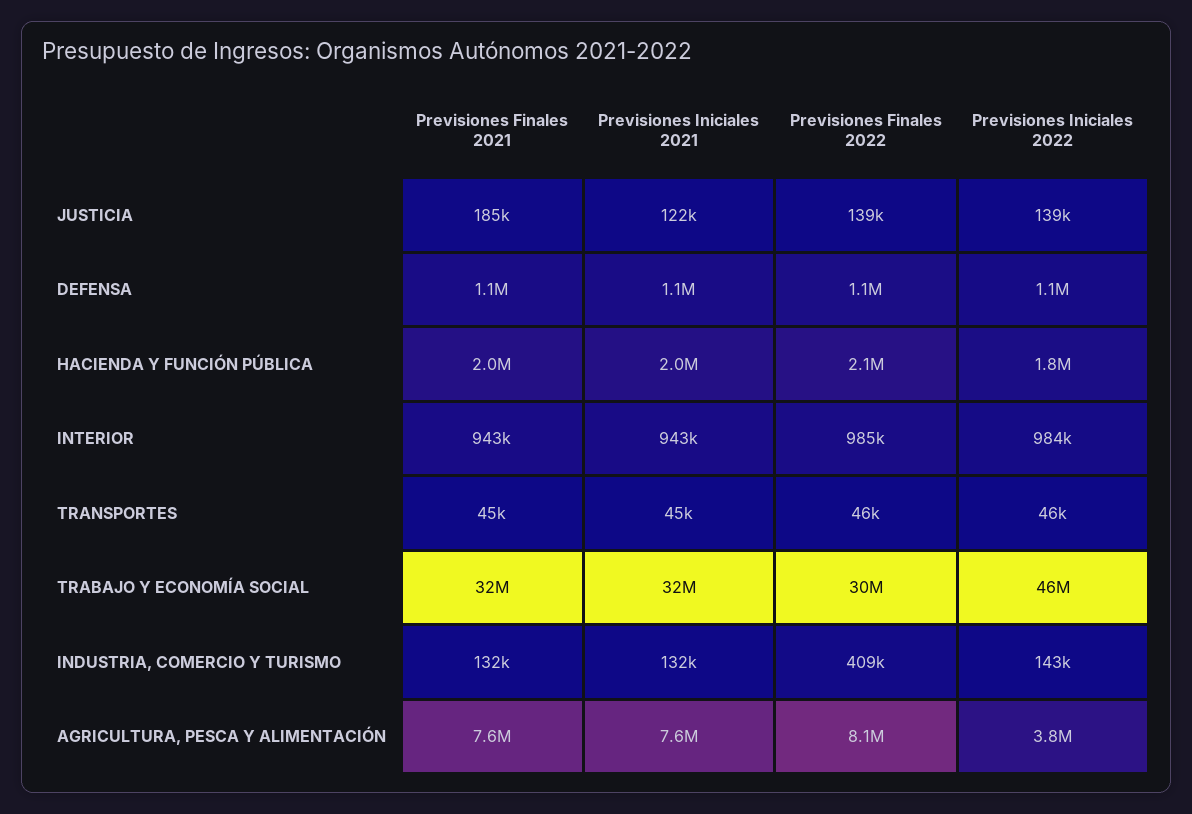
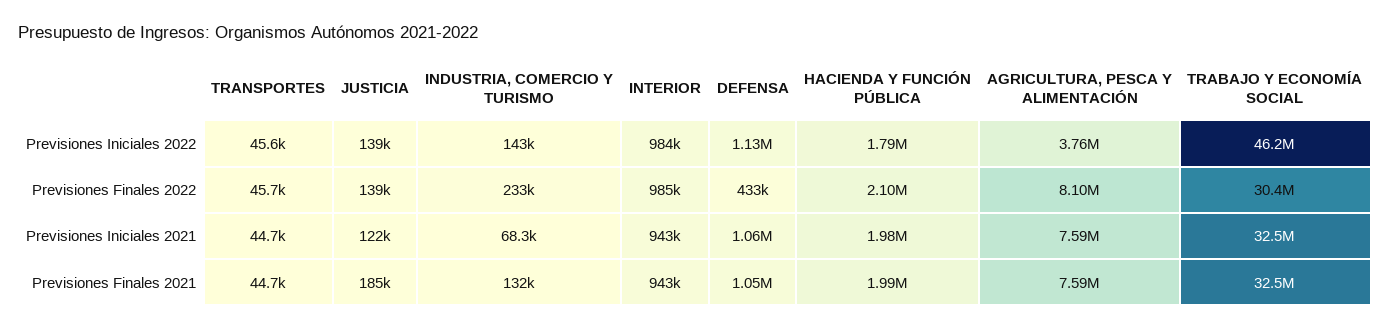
Previsiones Finales 2022, DEFENSA: 1100000 -> 433000
Previsiones Iniciales 2021, INDUSTRIA, COMERCIO Y TURISMO: 132000 -> 68300
Previsiones Finales 2022, INDUSTRIA, COMERCIO Y TURISMO: 409000 -> 233000

